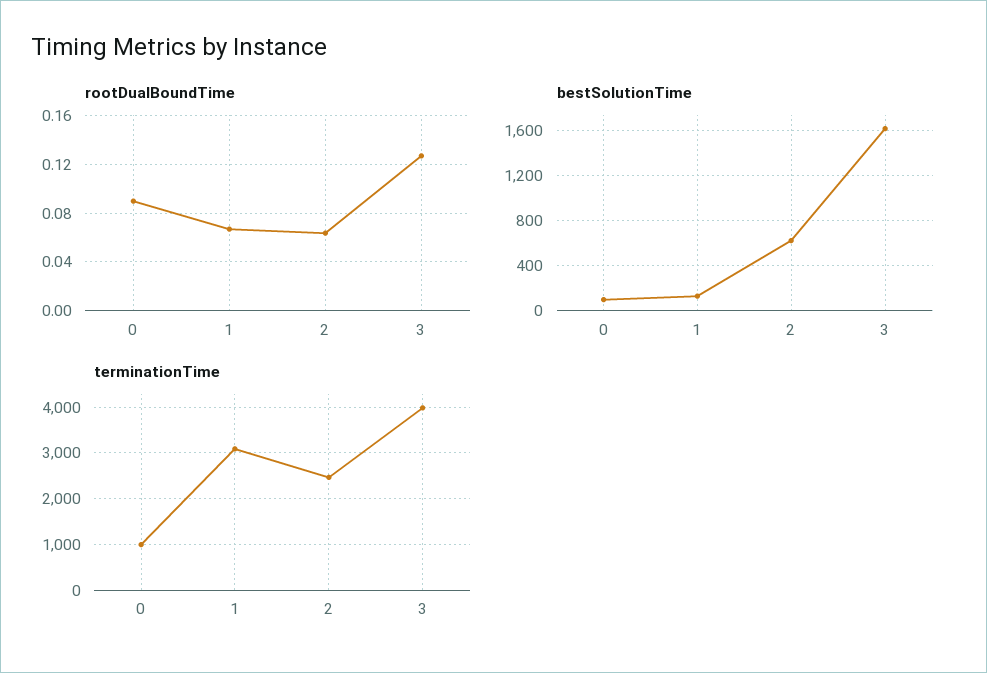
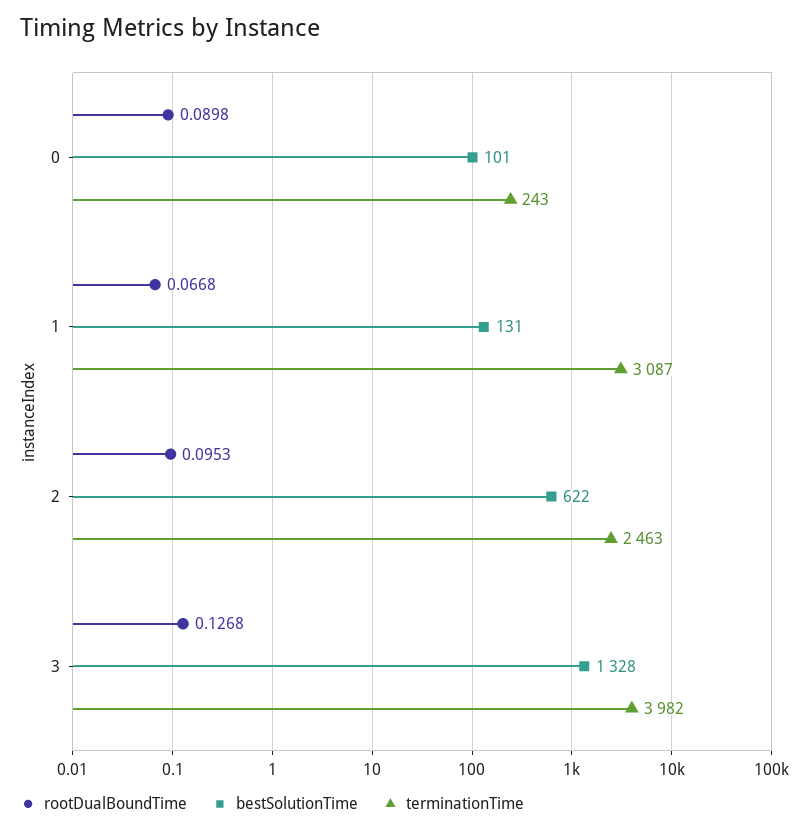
rootDualBoundTime, 2: 0.065 -> 0.0953
bestSolutionTime, 3: 1600 -> 1328
terminationTime, 0: 1000 -> 243

